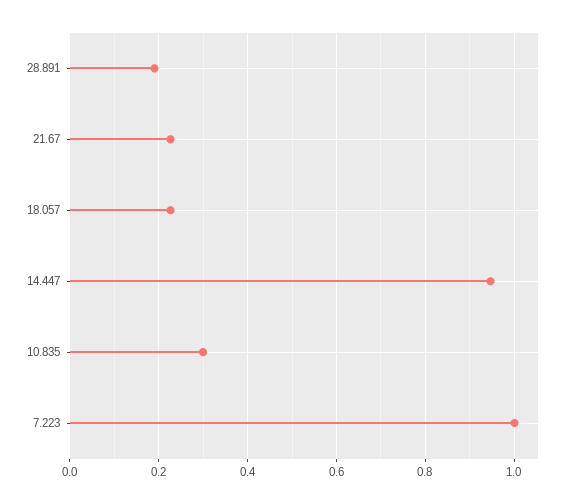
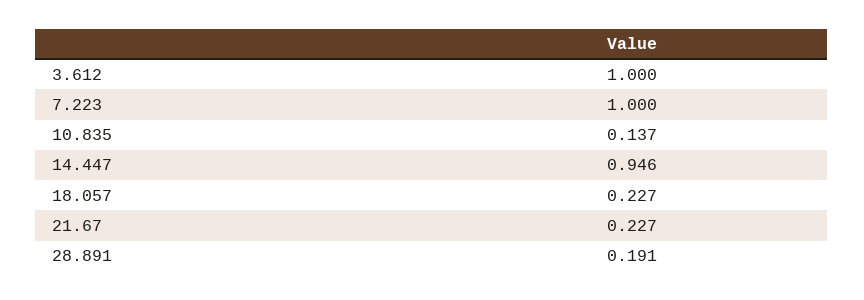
10.835: 0.3 -> 0.137
3.612: none -> 1

